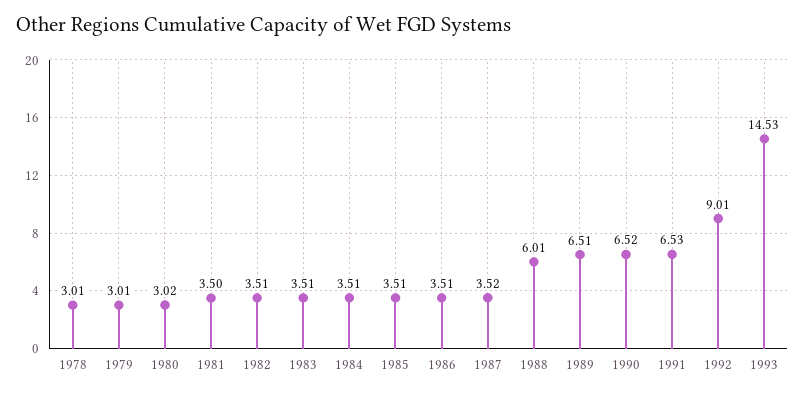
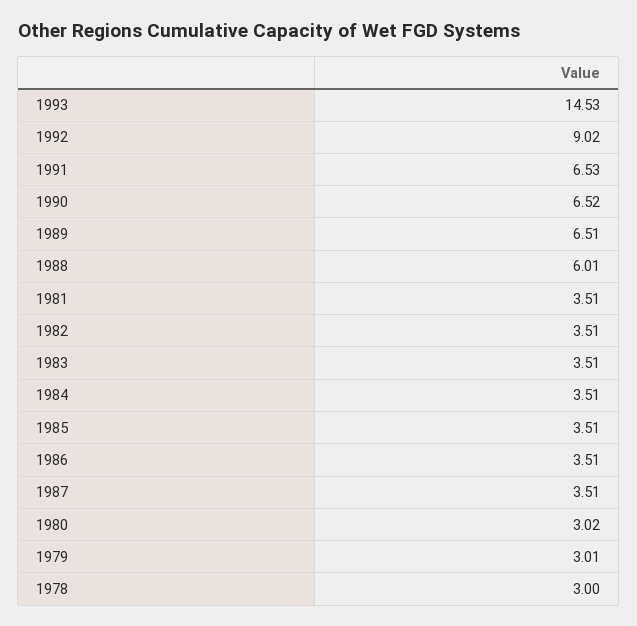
1978: 3.01 -> 3
1981: 3.5 -> 3.51
1987: 3.52 -> 3.51
1992: 9.01 -> 9.02

